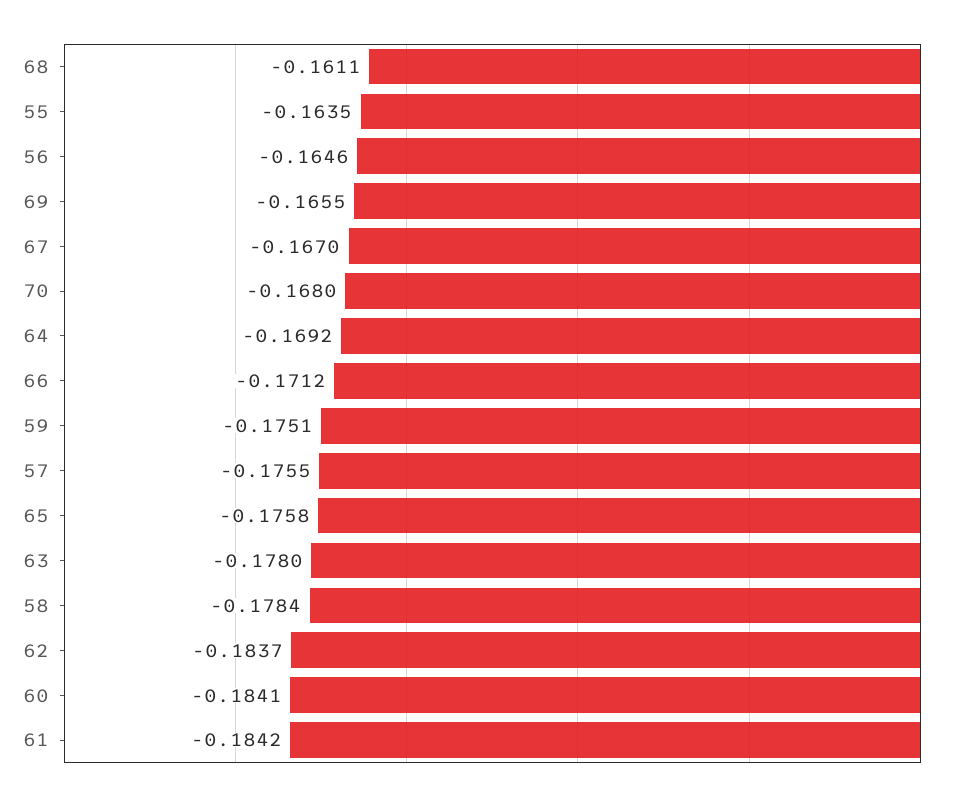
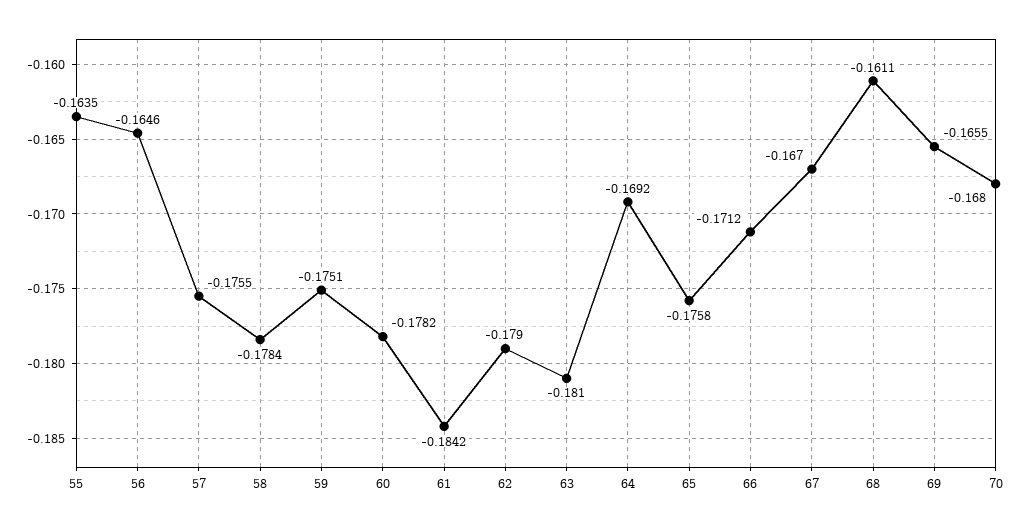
63: -0.178 -> -0.181
62: -0.1837 -> -0.179
60: -0.1841 -> -0.1782

